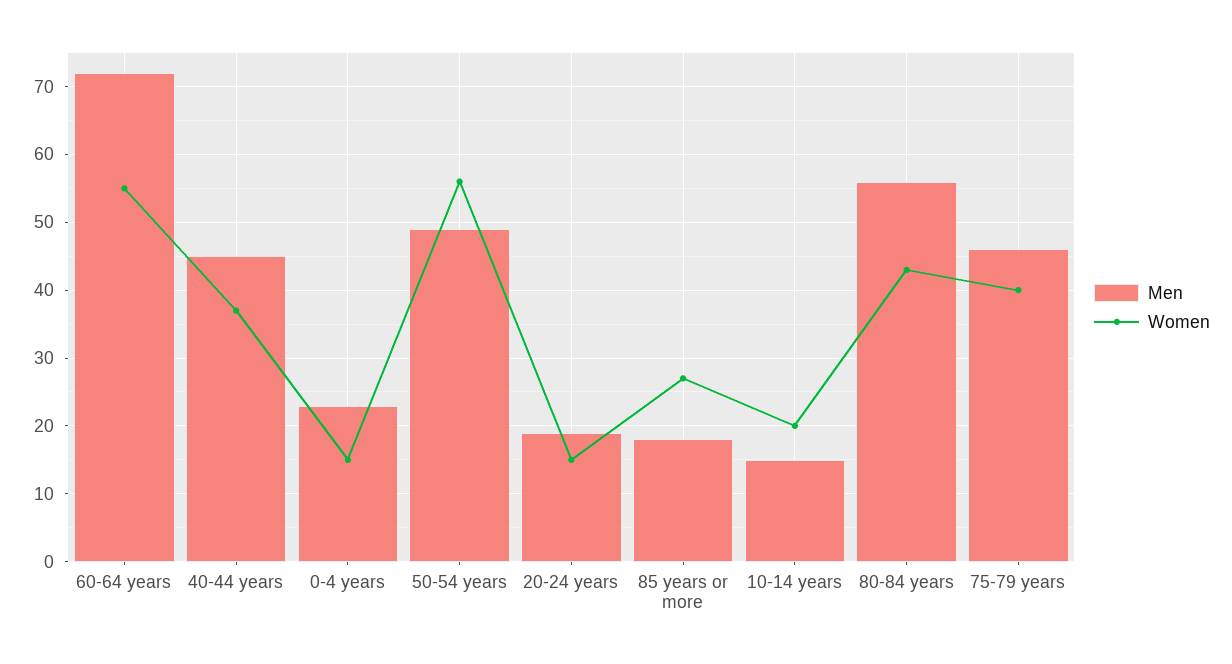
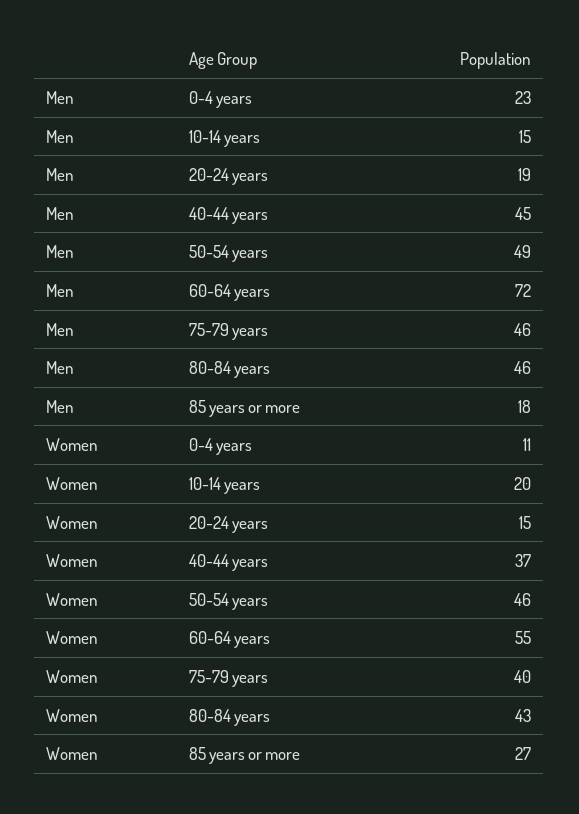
Women, 0-4 years: 15 -> 11
Women, 50-54 years: 56 -> 46
Men, 80-84 years: 56 -> 46

